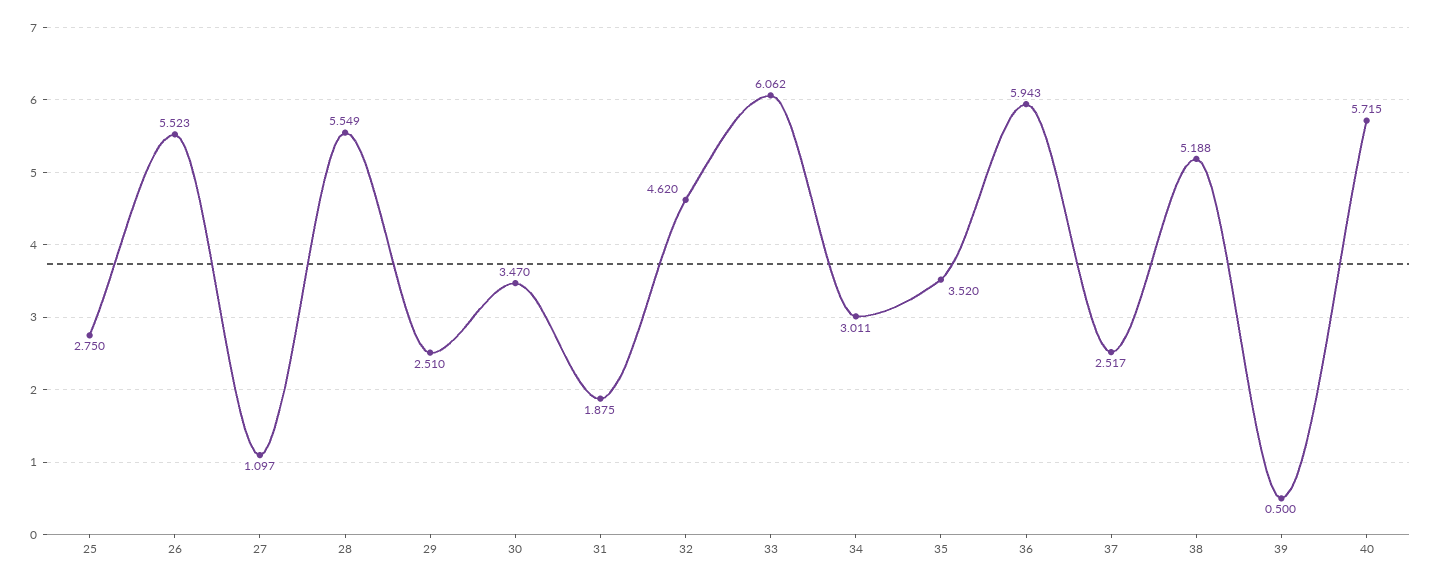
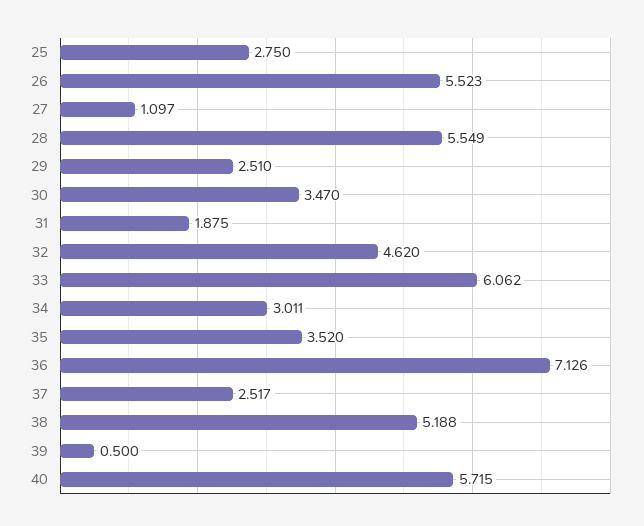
36: 5.943 -> 7.126

